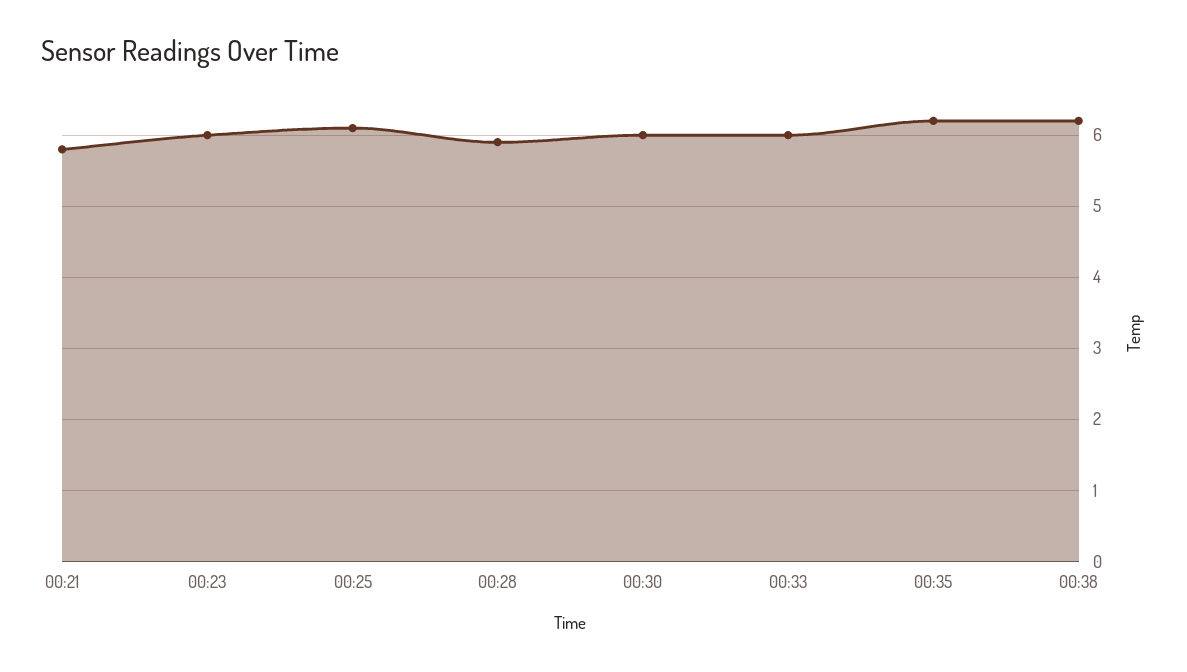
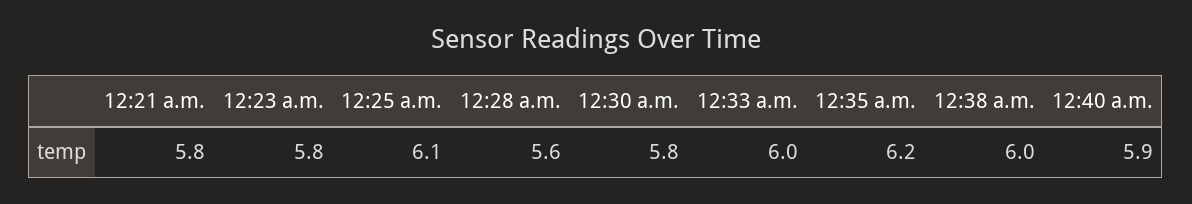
00:23: 6 -> 5.8
00:28: 5.9 -> 5.6
00:30: 6 -> 5.8
00:38: 6.2 -> 6
12:40 a.m.: none -> 5.9

